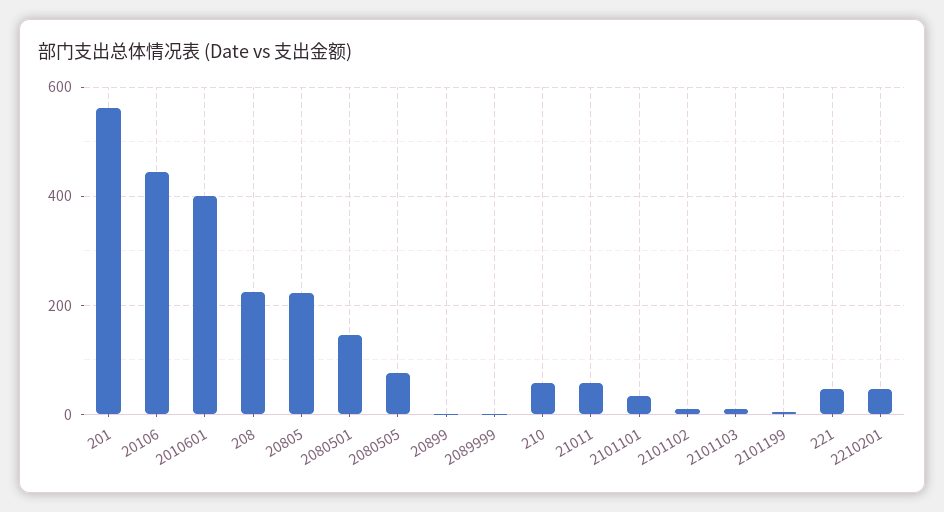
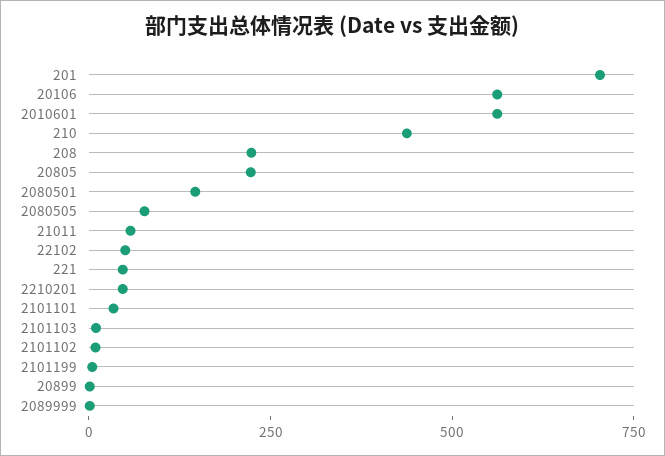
201: 560 -> 700
20106: 440 -> 550
2010601: 400 -> 550
210: 60 -> 450
22102: none -> 50

